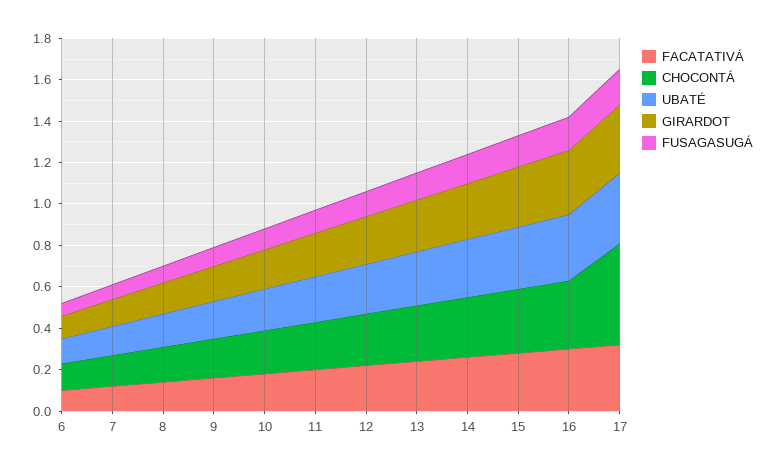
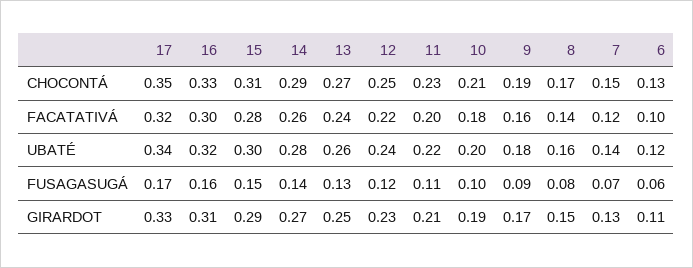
CHOCONTÁ, 17: 0.5 -> 0.35

